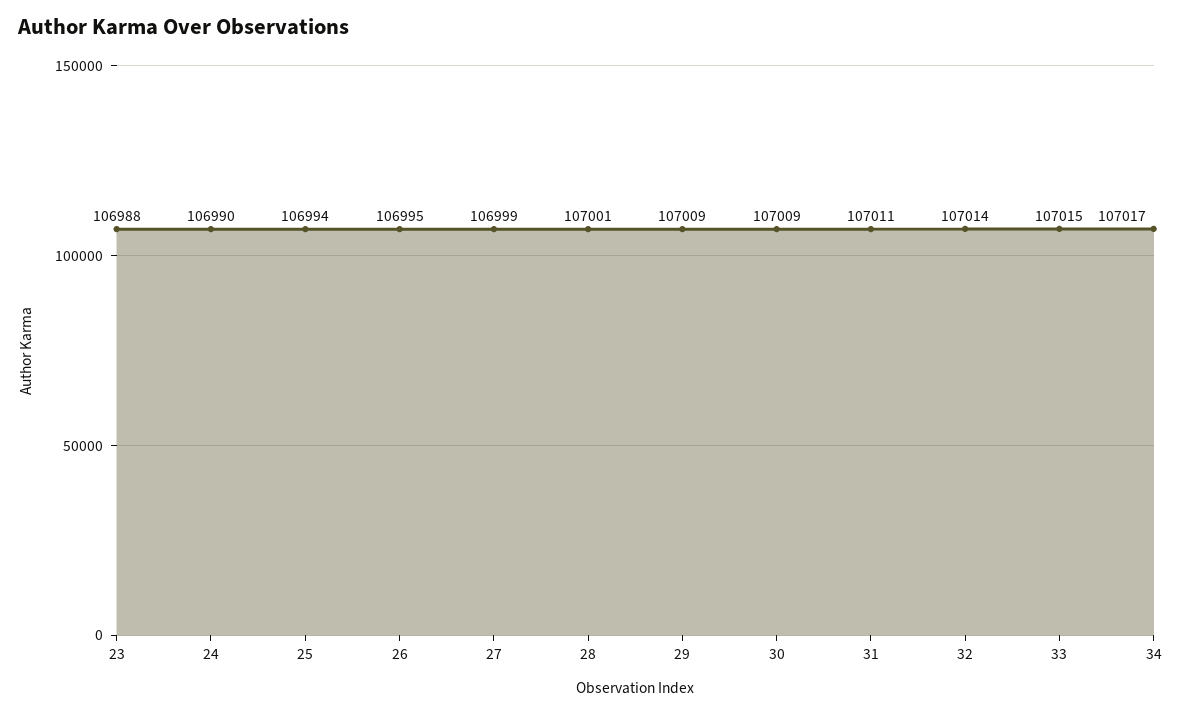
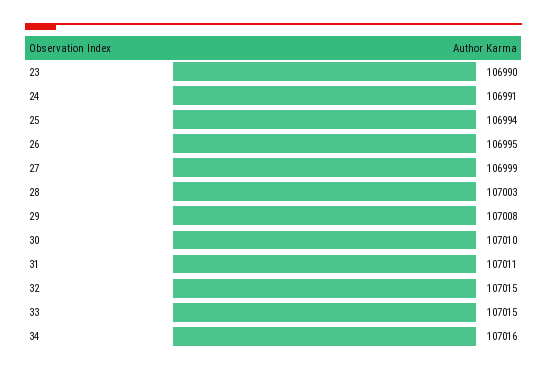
23: 106988 -> 106990
24: 106990 -> 106991
28: 107001 -> 107003
29: 107009 -> 107008
30: 107009 -> 107010
32: 107014 -> 107015
34: 107017 -> 107016

